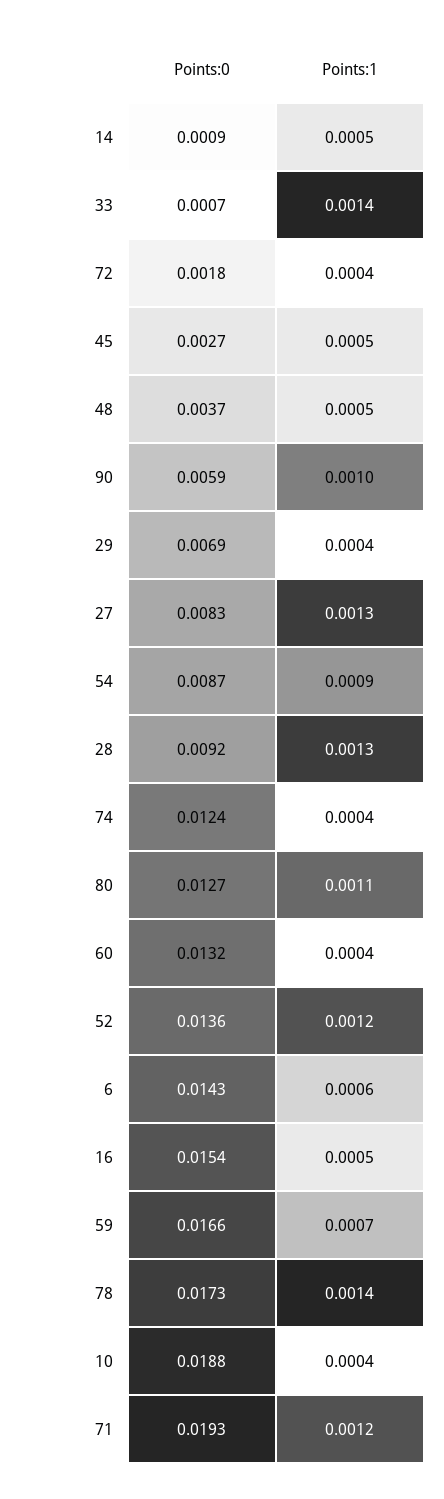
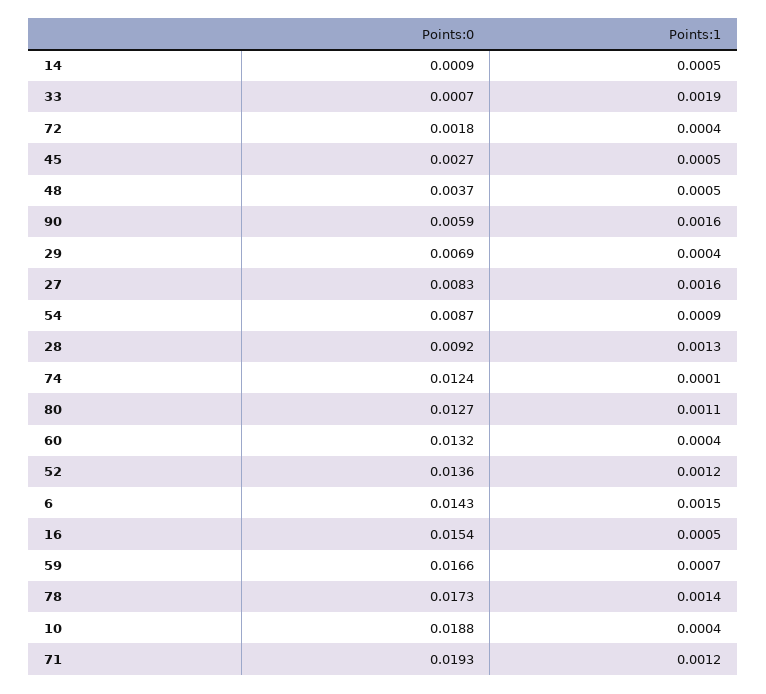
Points:1, 33: 0.0014 -> 0.0019
Points:1, 90: 0.001 -> 0.0016
Points:1, 27: 0.0013 -> 0.0016
Points:1, 74: 0.0004 -> 0.0001
Points:1, 6: 0.0006 -> 0.0015

